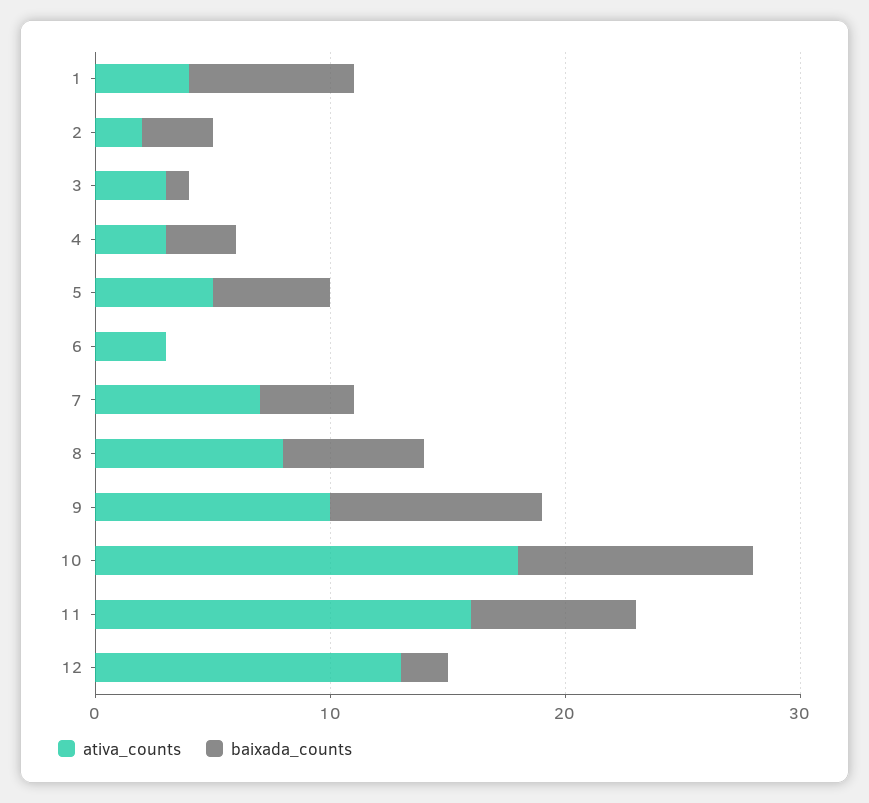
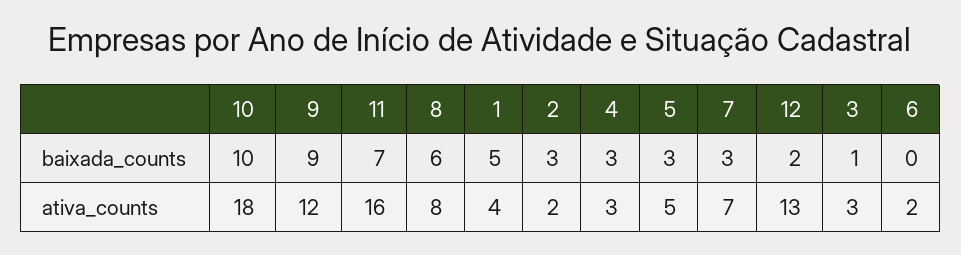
baixada_counts, 1: 7 -> 5
baixada_counts, 5: 5 -> 3
ativa_counts, 6: 3 -> 2
baixada_counts, 7: 4 -> 3
ativa_counts, 9: 10 -> 12

